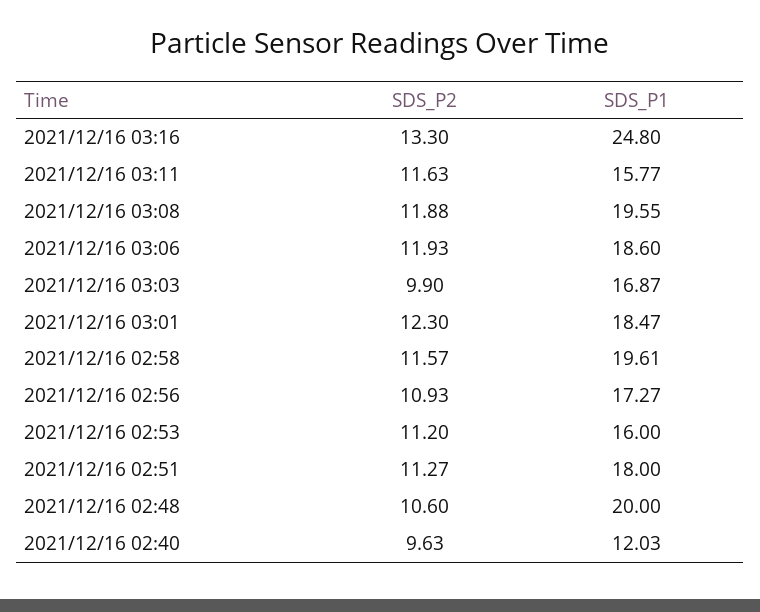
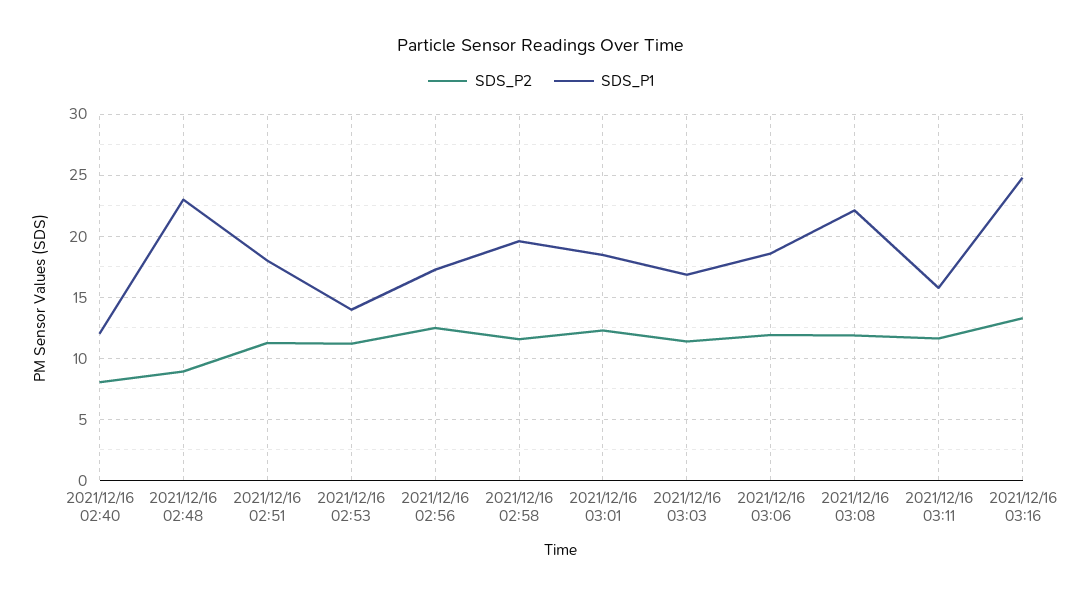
SDS_P1, 2021/12/16 03:08: 19.55 -> 22
SDS_P2, 2021/12/16 03:03: 9.9 -> 11.5
SDS_P2, 2021/12/16 02:56: 10.93 -> 12.5
SDS_P1, 2021/12/16 02:53: 16 -> 14
SDS_P2, 2021/12/16 02:48: 10.6 -> 9
SDS_P1, 2021/12/16 02:48: 20 -> 23
SDS_P2, 2021/12/16 02:40: 9.63 -> 8

